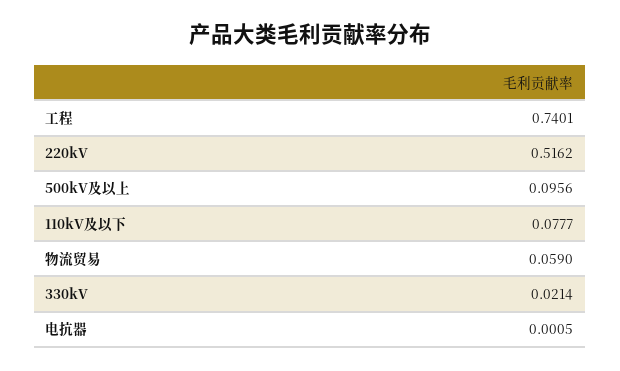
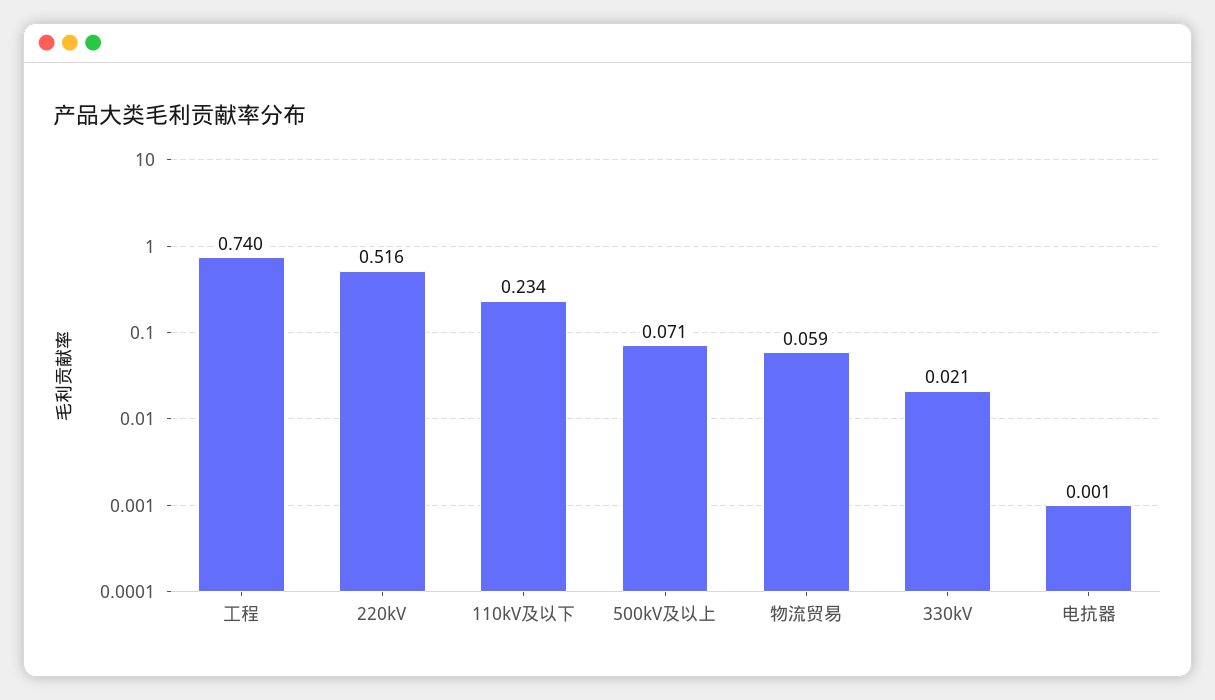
500kV及以上: 0.0956 -> 0.071
110kV及以下: 0.0777 -> 0.234

